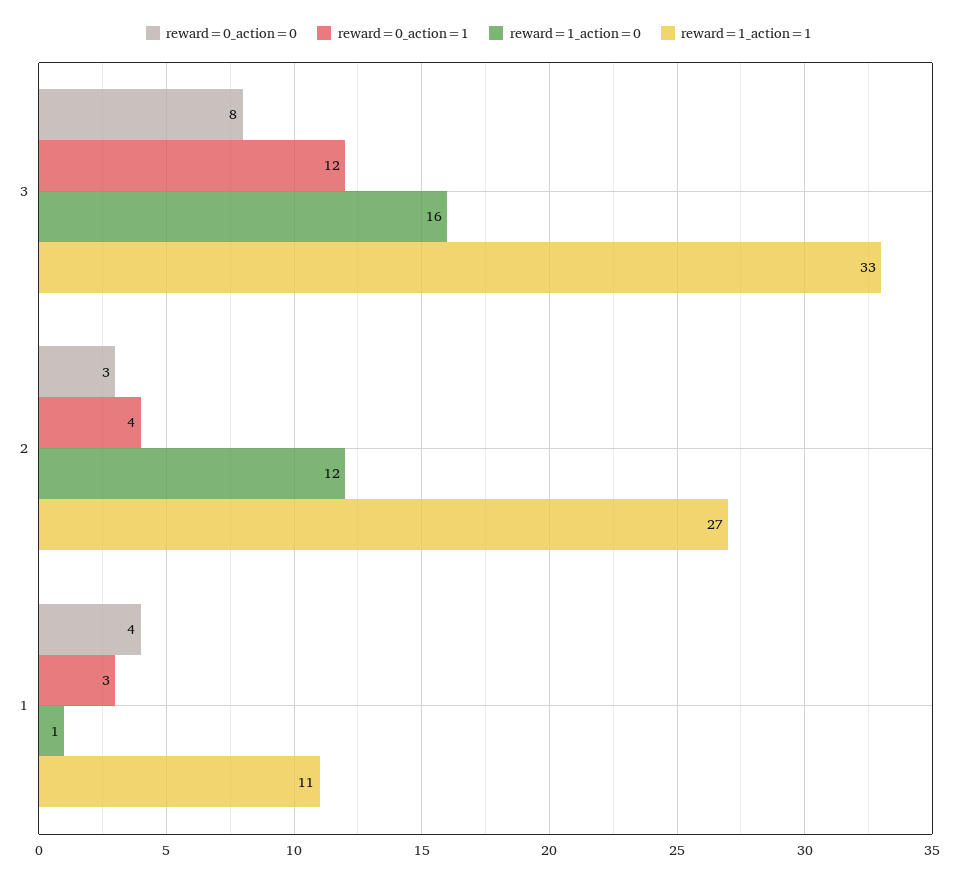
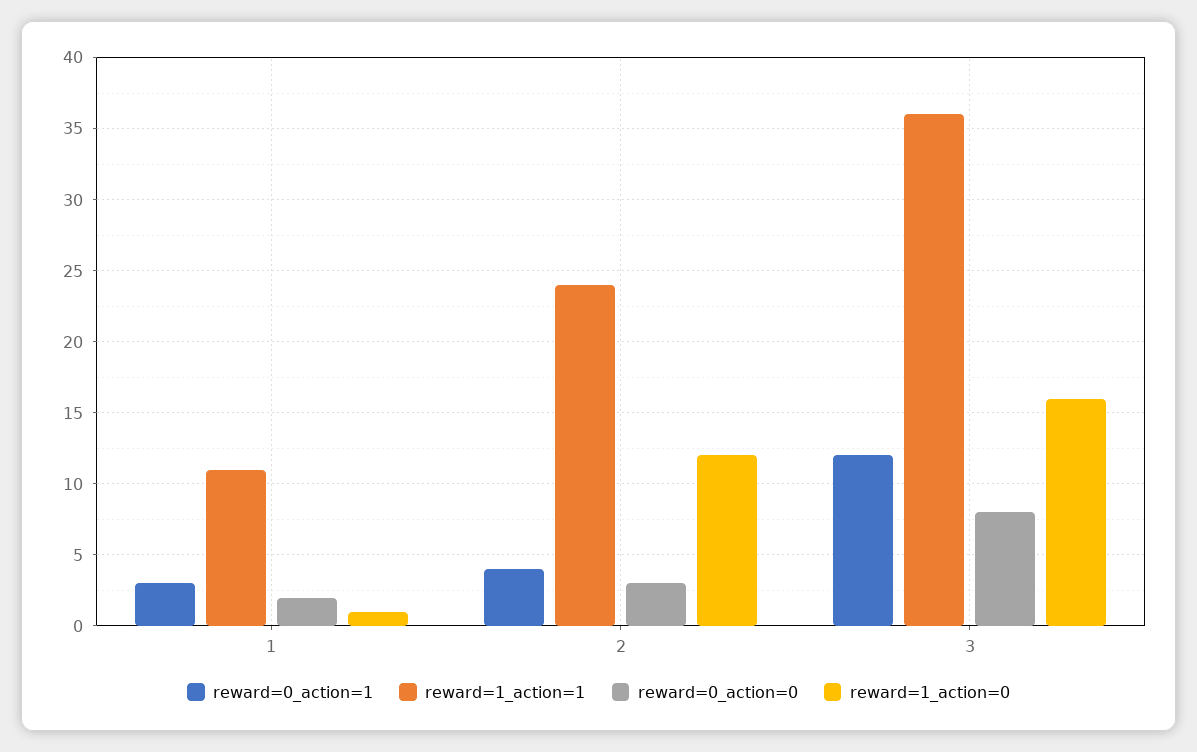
reward=1_action=1, 3: 33 -> 36
reward=1_action=1, 2: 27 -> 24
reward=0_action=0, 1: 4 -> 2

